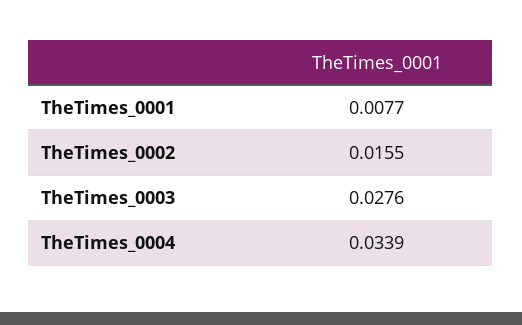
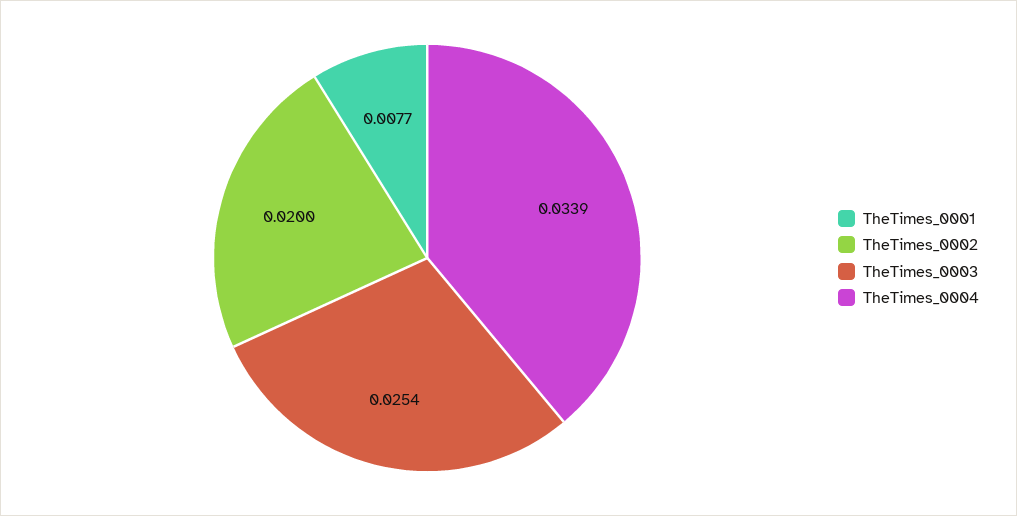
TheTimes_0002: 0.0155 -> 0.02
TheTimes_0003: 0.0276 -> 0.0254

